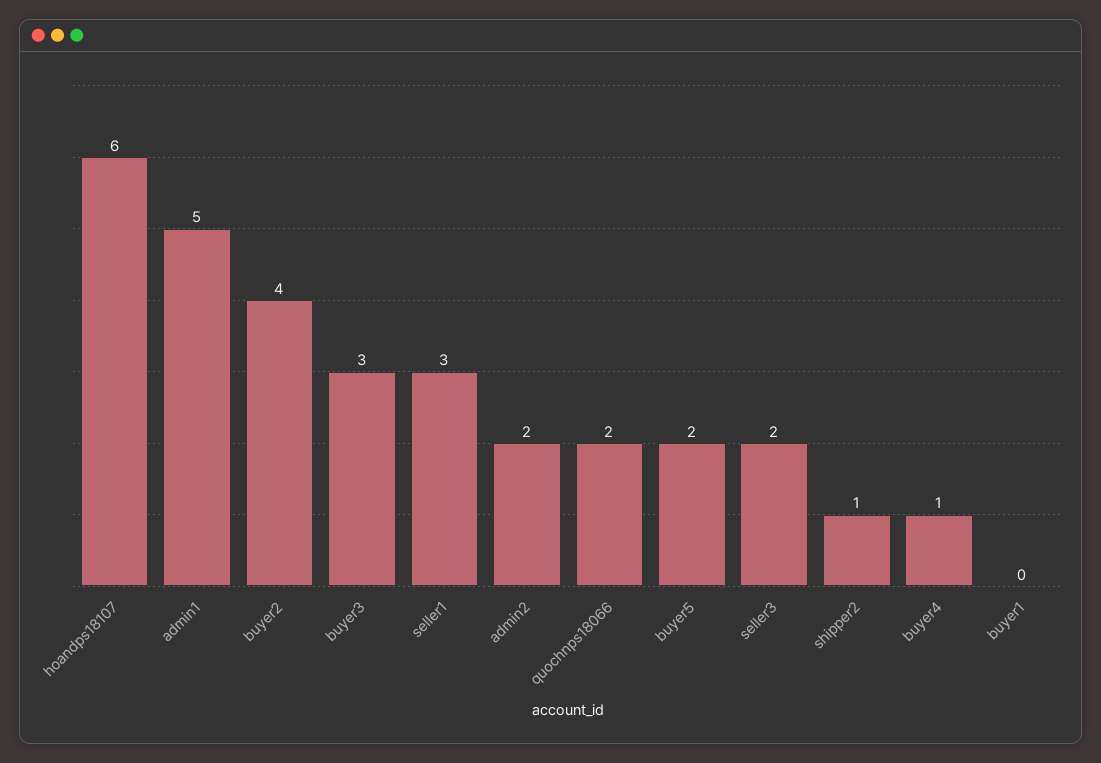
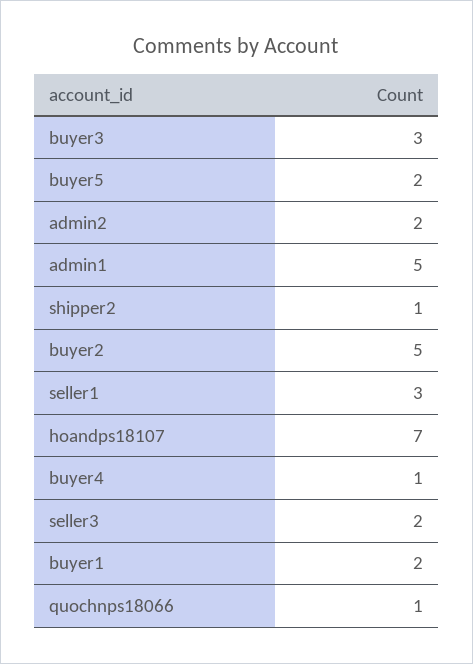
hoandps18107: 6 -> 7
buyer2: 4 -> 5
quochnps18066: 2 -> 1
buyer1: 0 -> 2

